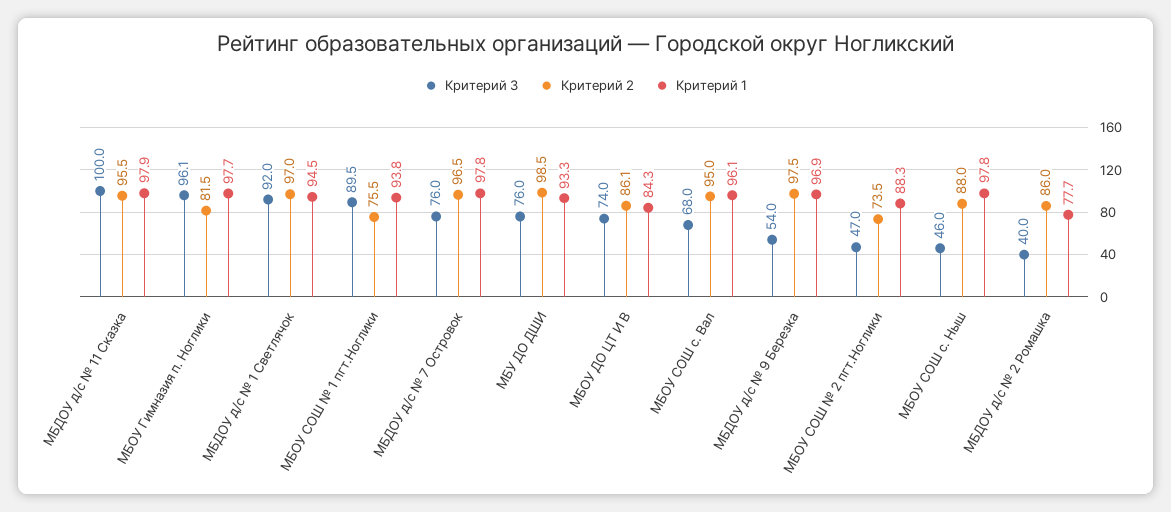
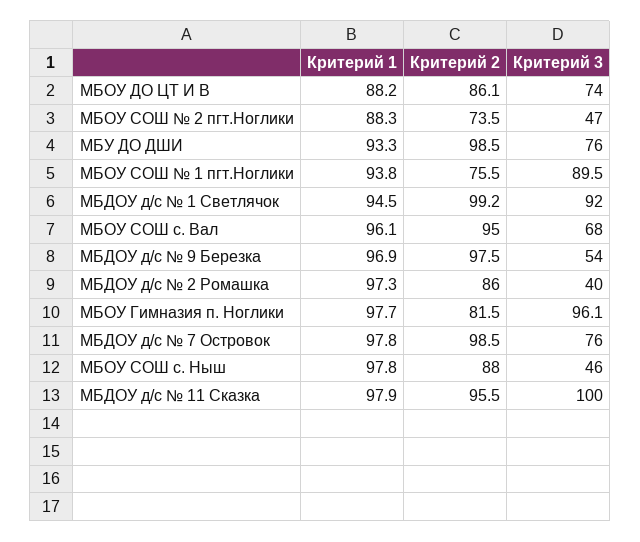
Критерий 2, МБДОУ д/с № 1 Светлячок: 97 -> 99.2
Критерий 2, МБДОУ д/с № 7 Островок: 96.5 -> 98.5
Критерий 1, МБОУ ДО ЦТ И В: 84.3 -> 88.2
Критерий 1, МБДОУ д/с № 2 Ромашка: 77.7 -> 97.3

